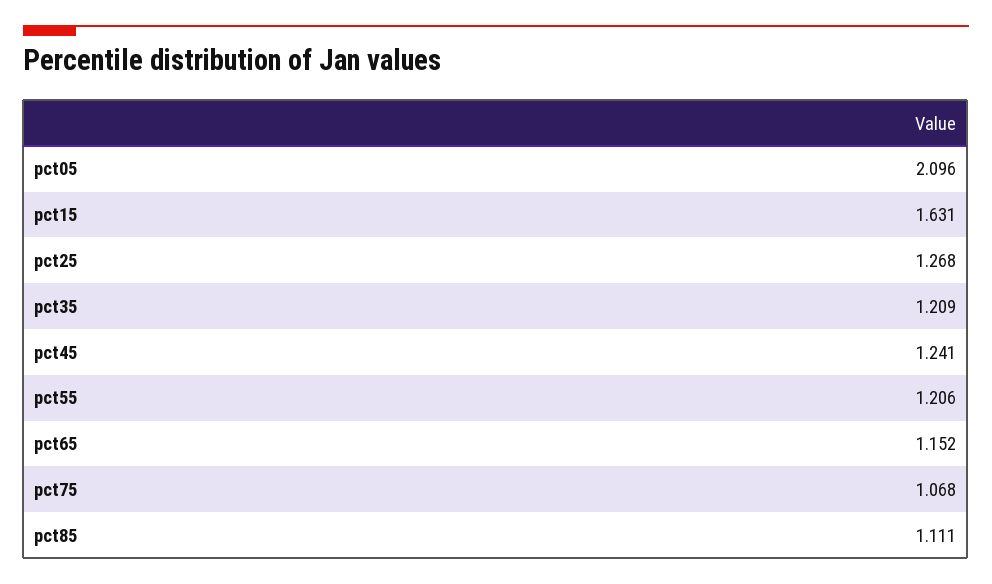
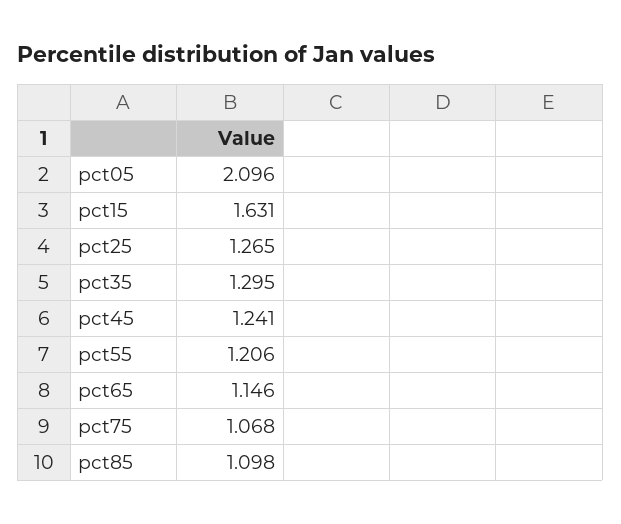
pct25: 1.268 -> 1.265
pct35: 1.209 -> 1.295
pct65: 1.152 -> 1.146
pct85: 1.111 -> 1.098

